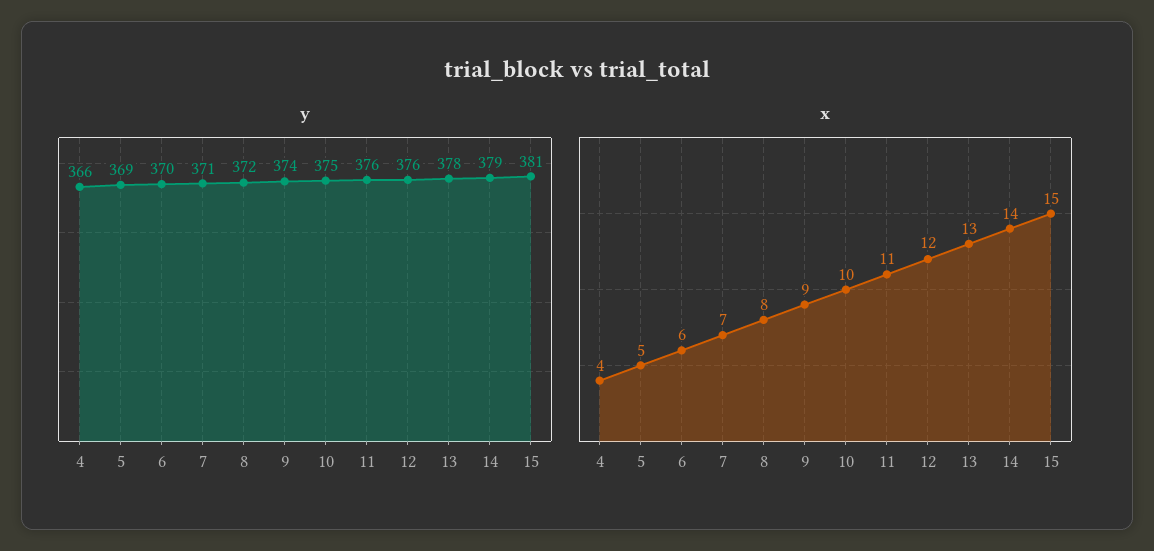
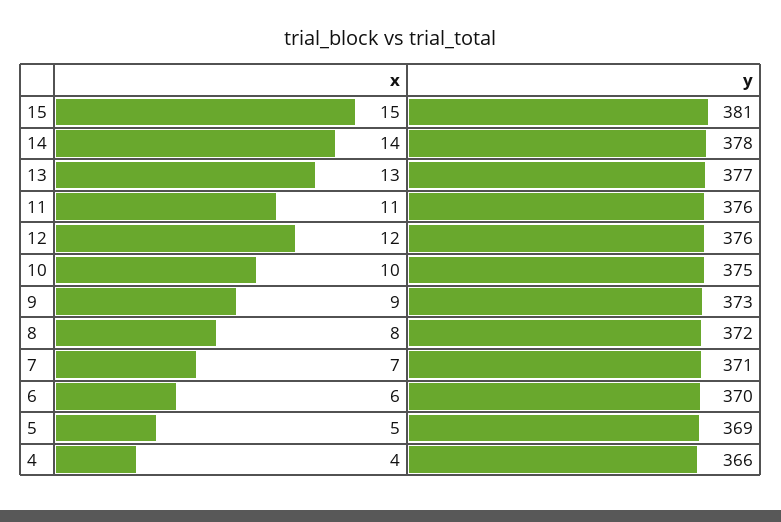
y, 9: 374 -> 373
y, 13: 378 -> 377
y, 14: 379 -> 378

